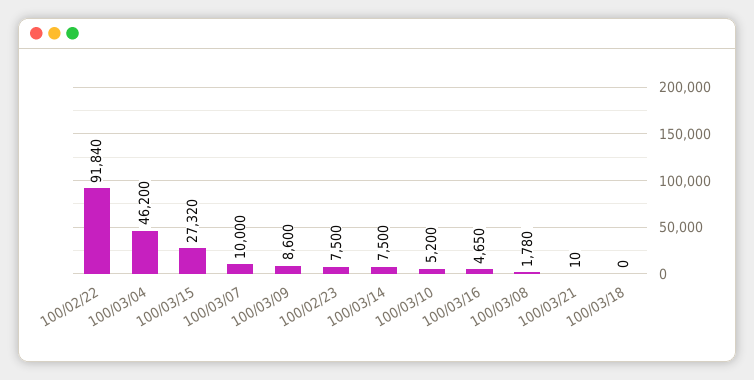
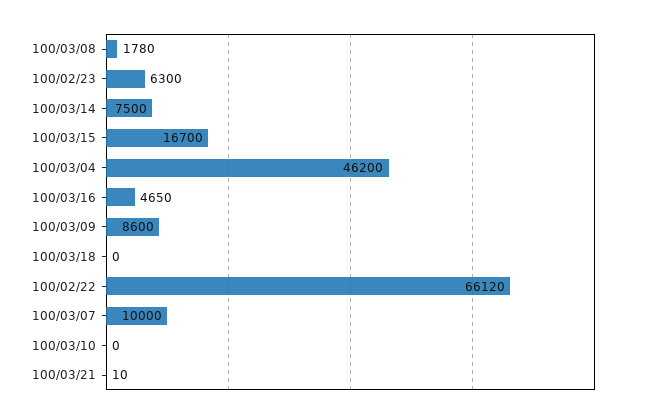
100/02/22: 91840 -> 66120
100/03/15: 27320 -> 16700
100/02/23: 7500 -> 6300
100/03/10: 5200 -> 0

